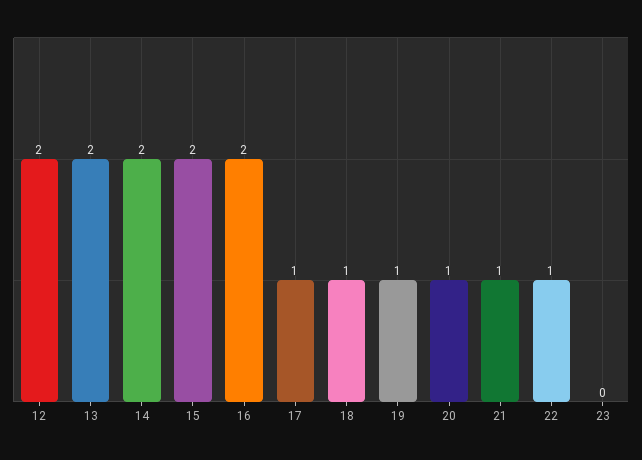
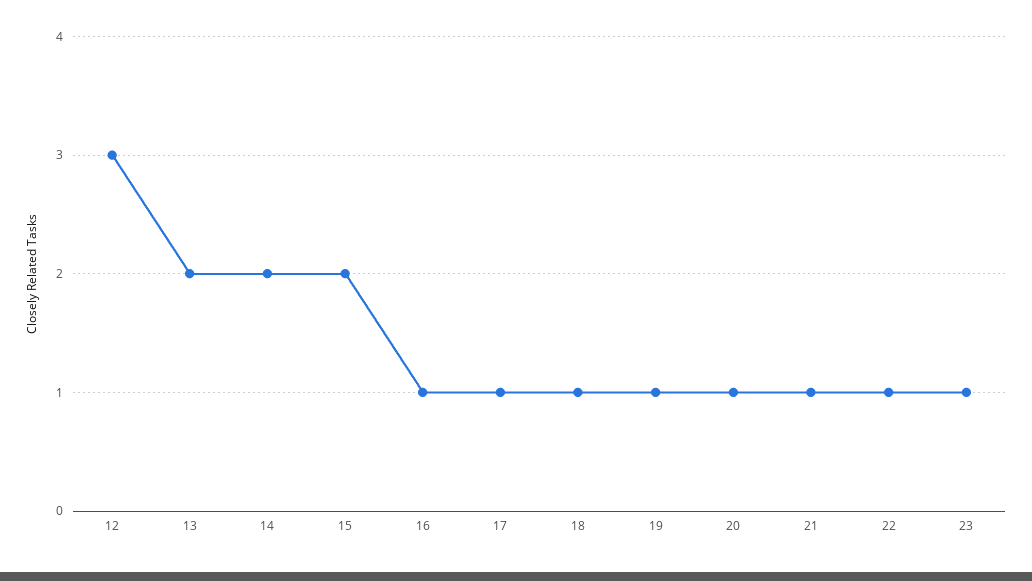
12: 2 -> 3
16: 2 -> 1
23: 0 -> 1

